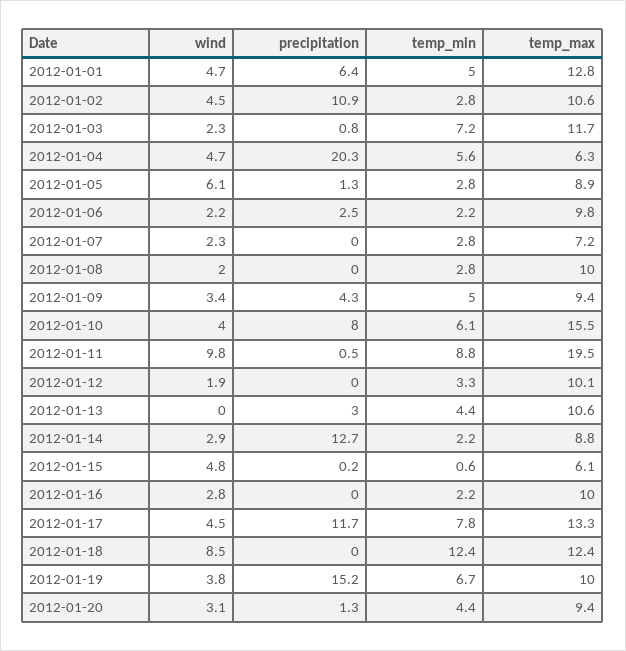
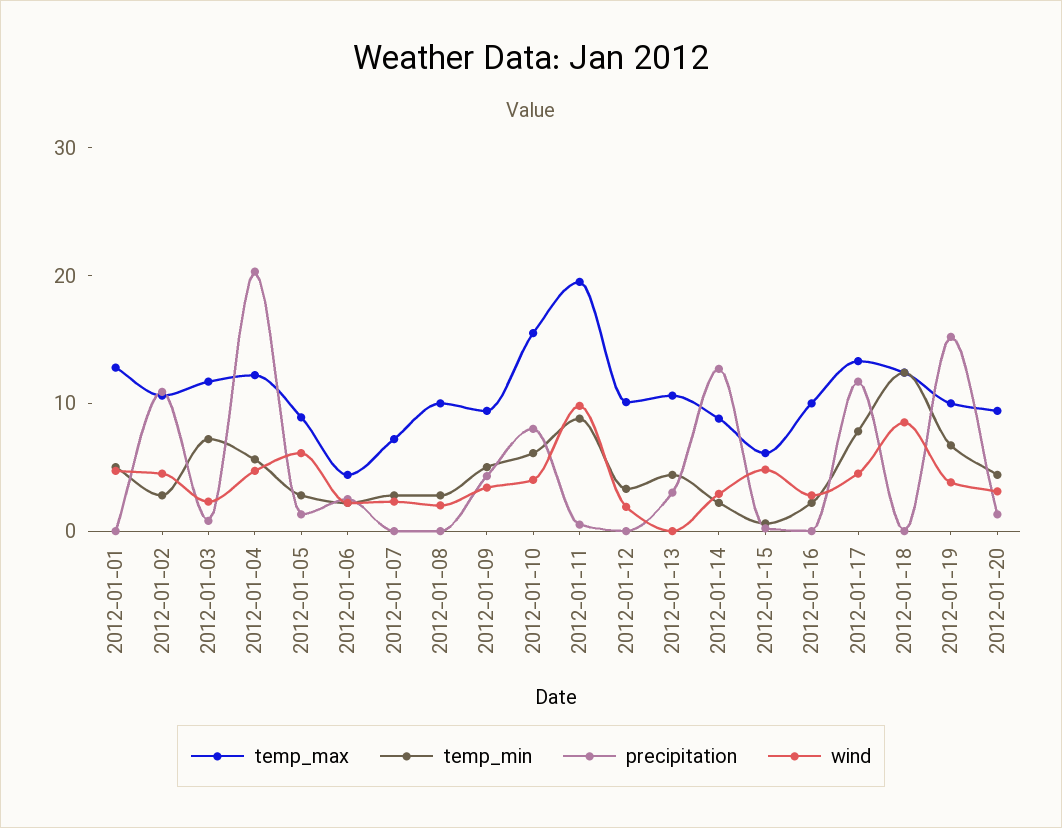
precipitation, 2012-01-01: 6.4 -> 0
temp_max, 2012-01-04: 6.3 -> 12
temp_max, 2012-01-06: 9.8 -> 4

